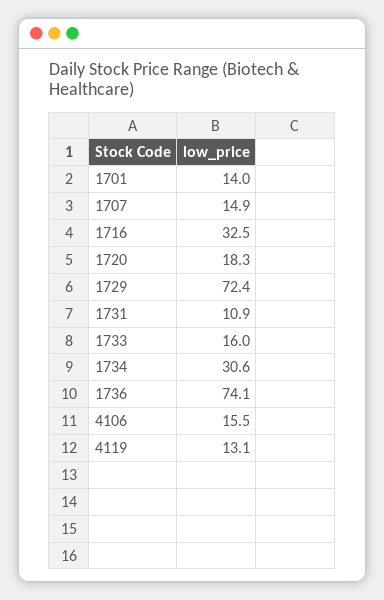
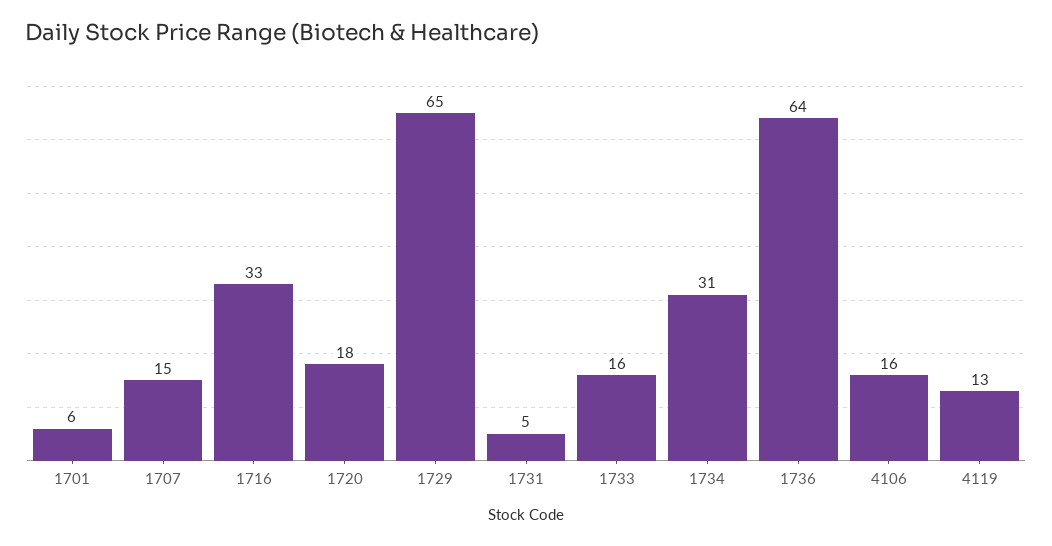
1701: 14 -> 6
1729: 72.4 -> 65
1731: 10.9 -> 5
1736: 74.1 -> 64

